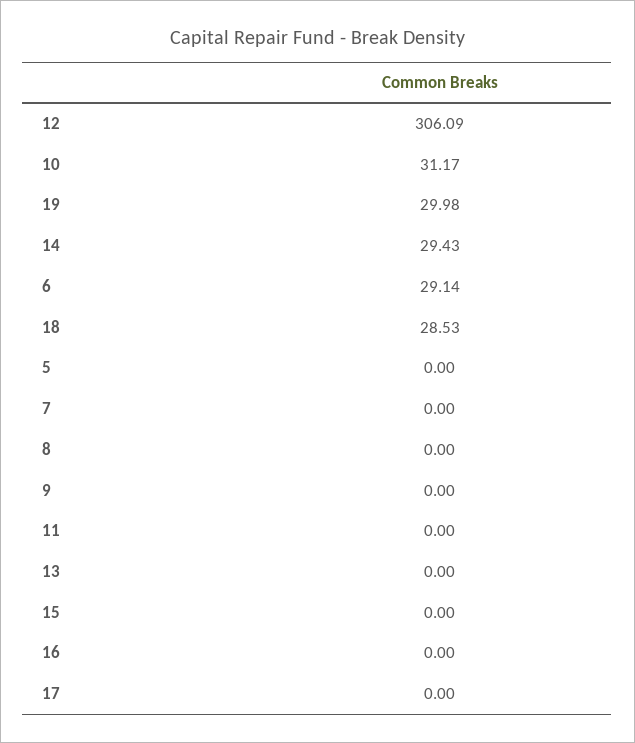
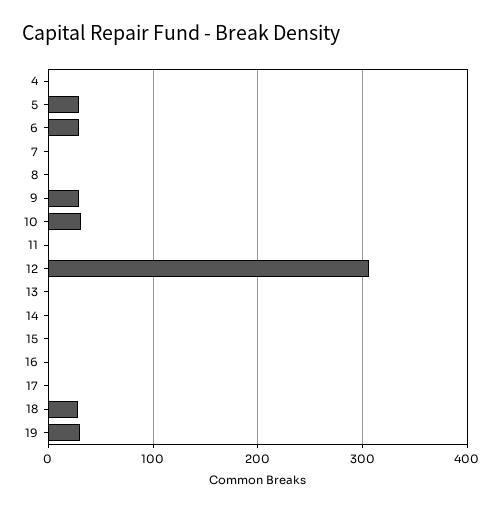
14: 29.43 -> 0
5: 0 -> 30
9: 0 -> 30
4: none -> 0

